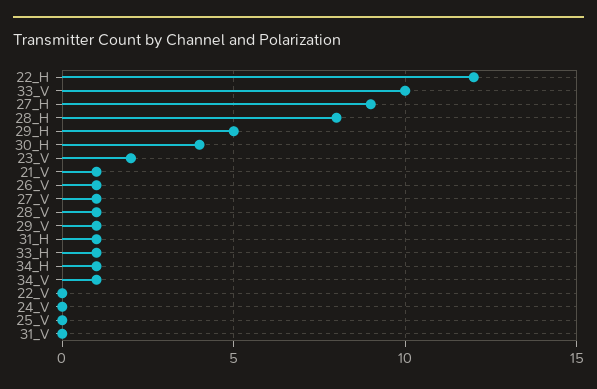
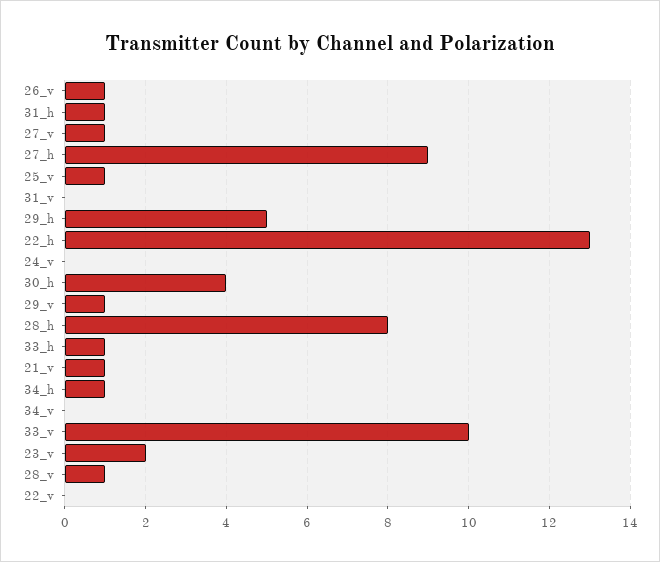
22_H: 12 -> 13
34_V: 1 -> 0
25_V: 0 -> 1

